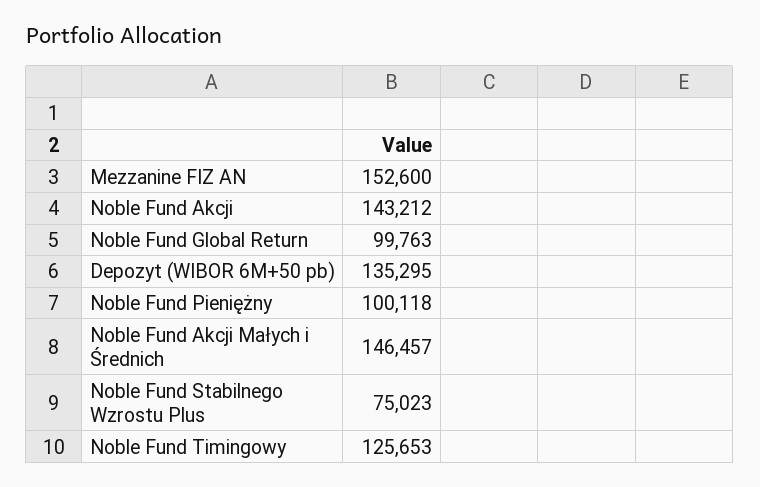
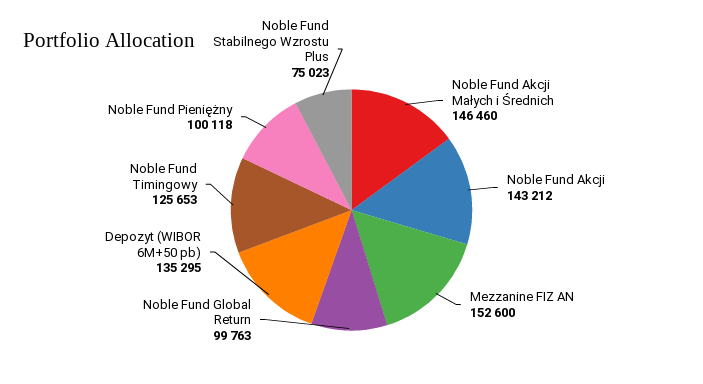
Noble Fund Akcji Małych i Średnich: 146457 -> 146460

